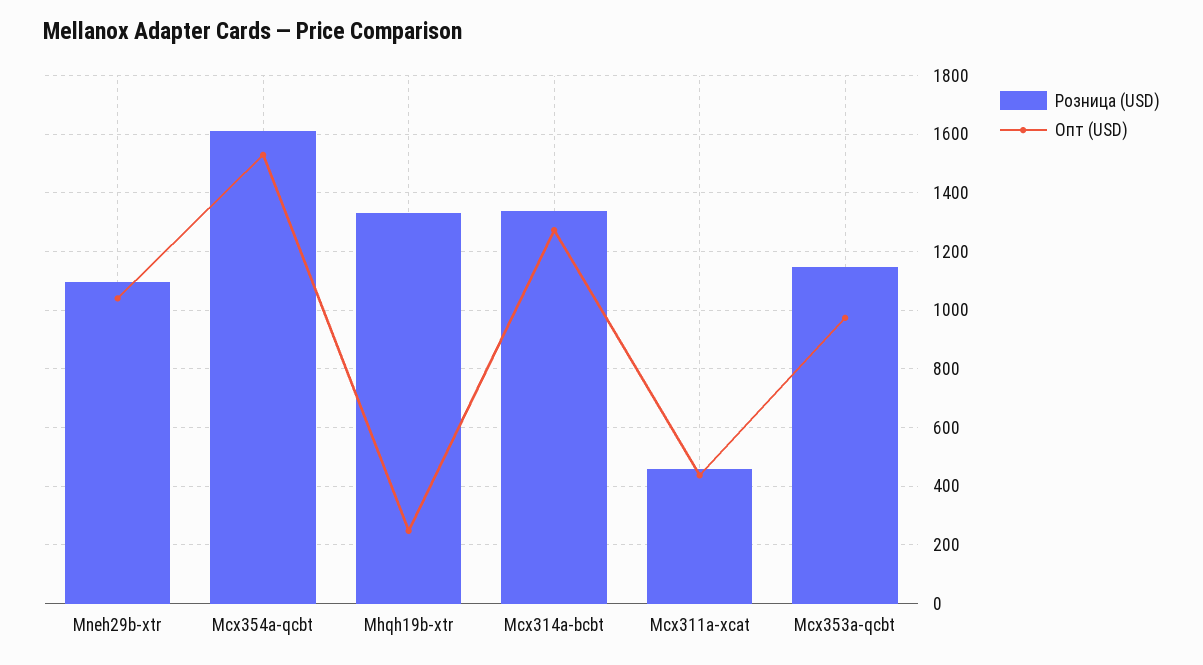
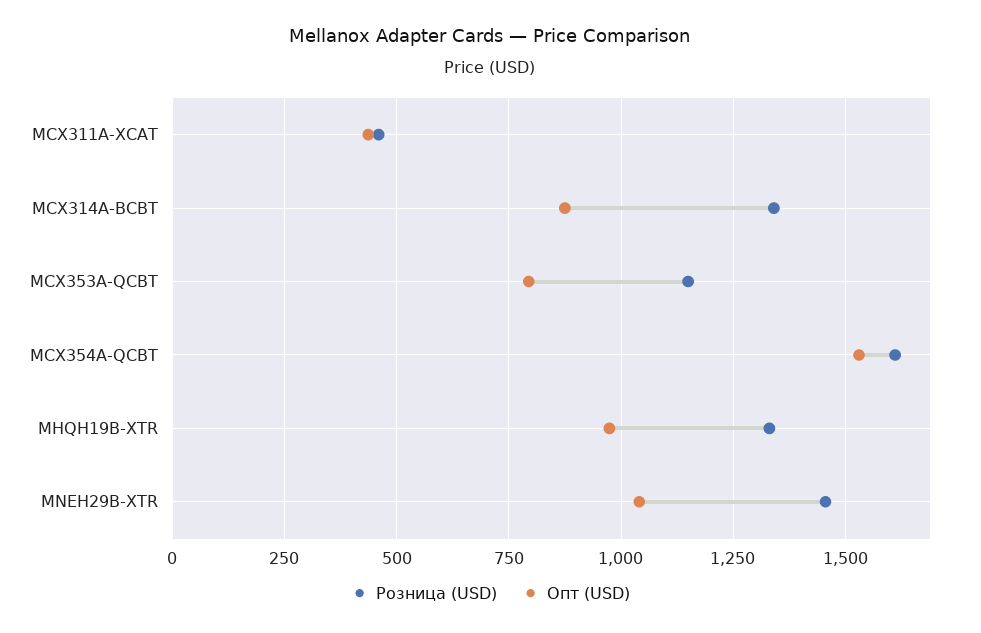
Розница (USD), Mneh29b-xtr: 1100 -> 1450
Опт (USD), Mhqh19b-xtr: 250 -> 975
Опт (USD), Mcx314a-bcbt: 1275 -> 875
Опт (USD), Mcx353a-qcbt: 975 -> 800

